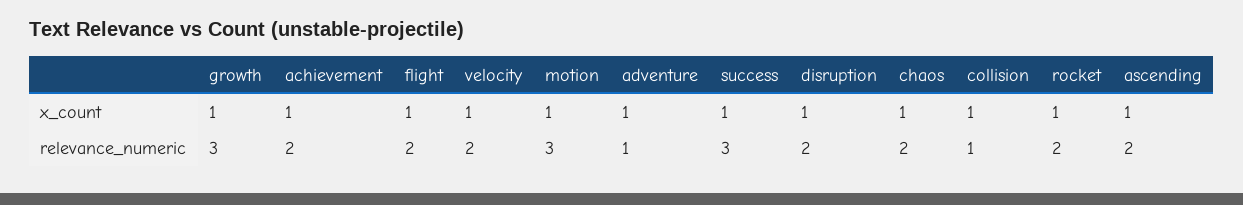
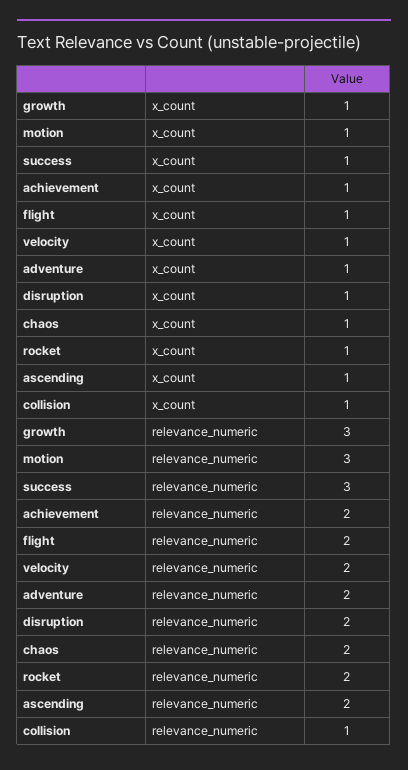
adventure, relevance_numeric: 1 -> 2

